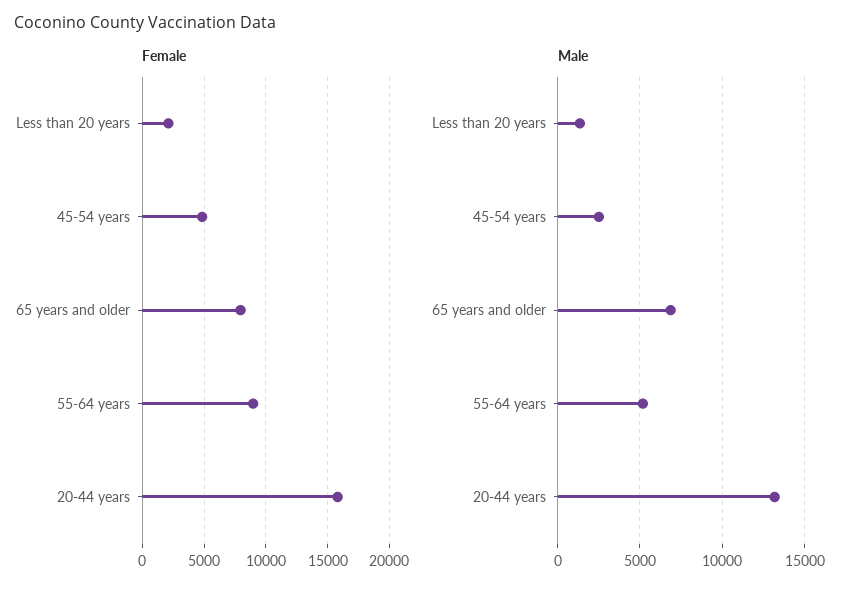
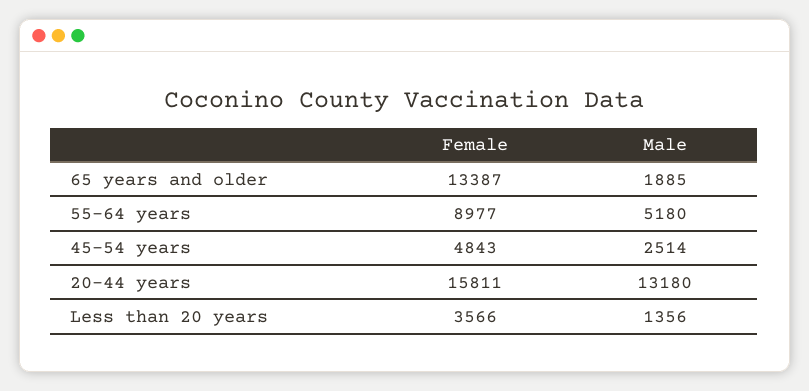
Female, Less than 20 years: 2000 -> 3566
Female, 65 years and older: 8000 -> 13387
Male, 65 years and older: 7000 -> 1885

